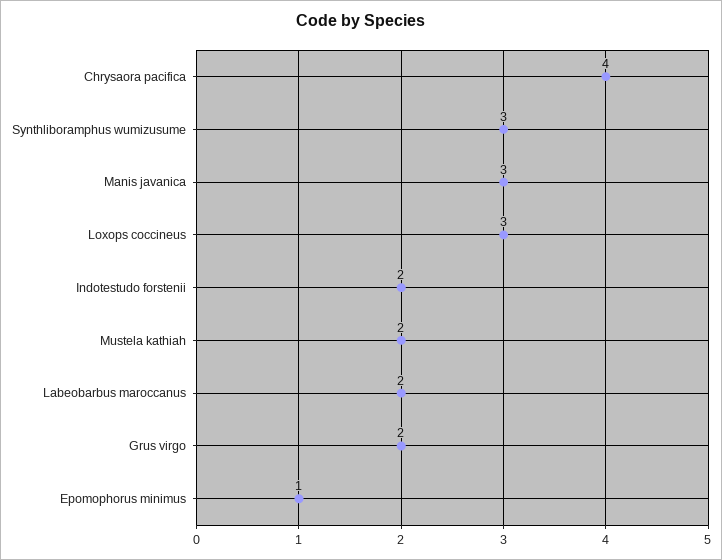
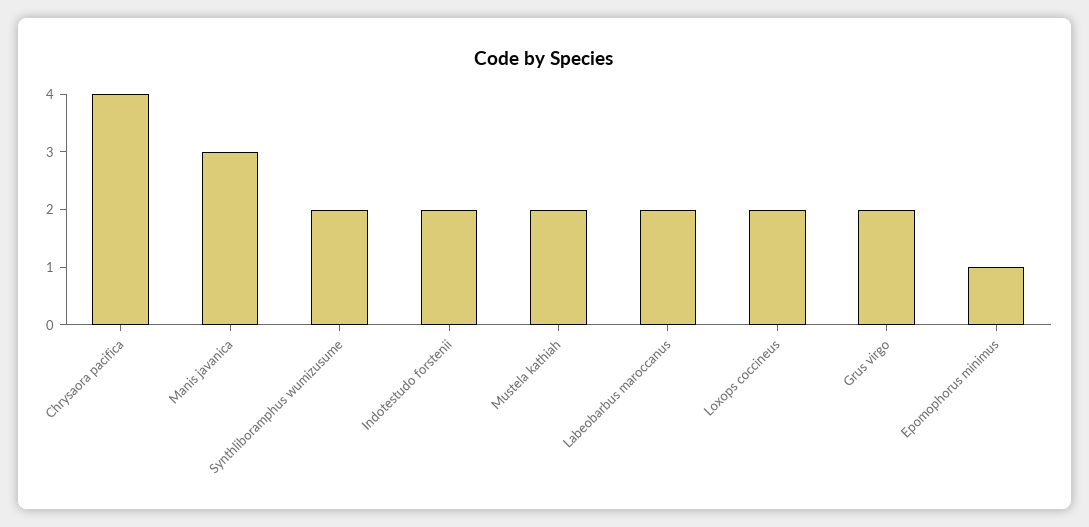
Synthliboramphus wumizusume: 3 -> 2
Loxops coccineus: 3 -> 2

